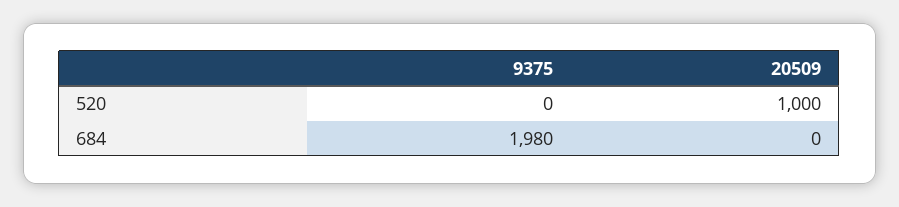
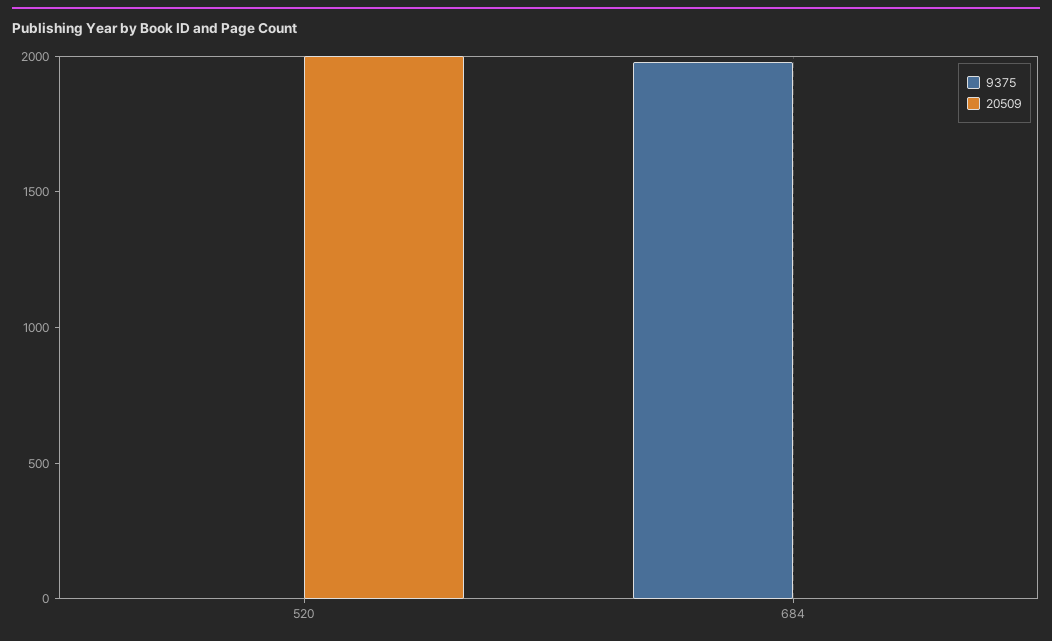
20509, 520: 1000 -> 2000

